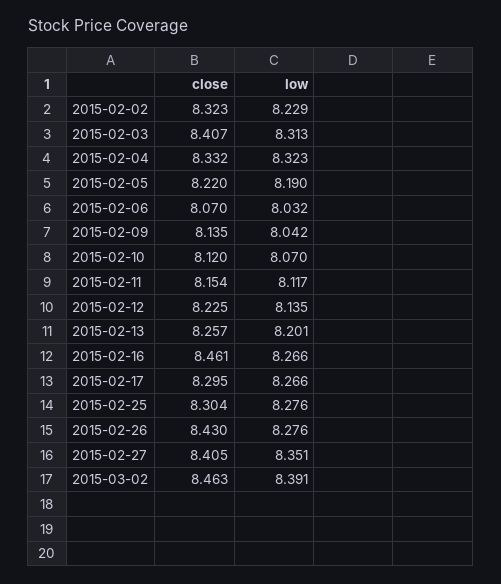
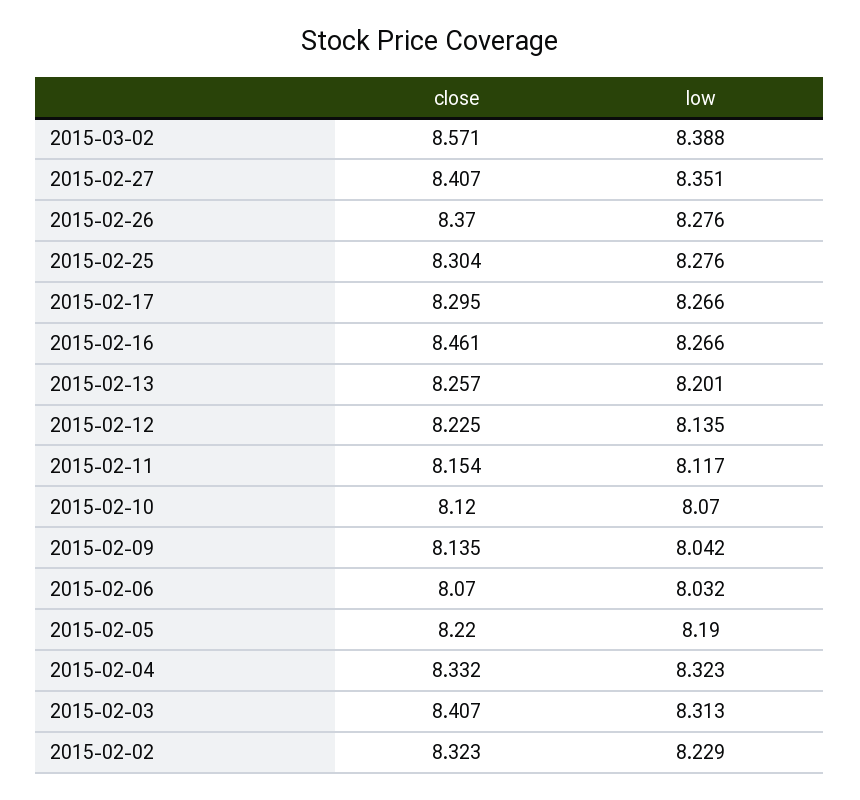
close, 2015-02-26: 8.43 -> 8.37
close, 2015-02-27: 8.405 -> 8.407
close, 2015-03-02: 8.463 -> 8.571
low, 2015-03-02: 8.391 -> 8.388

